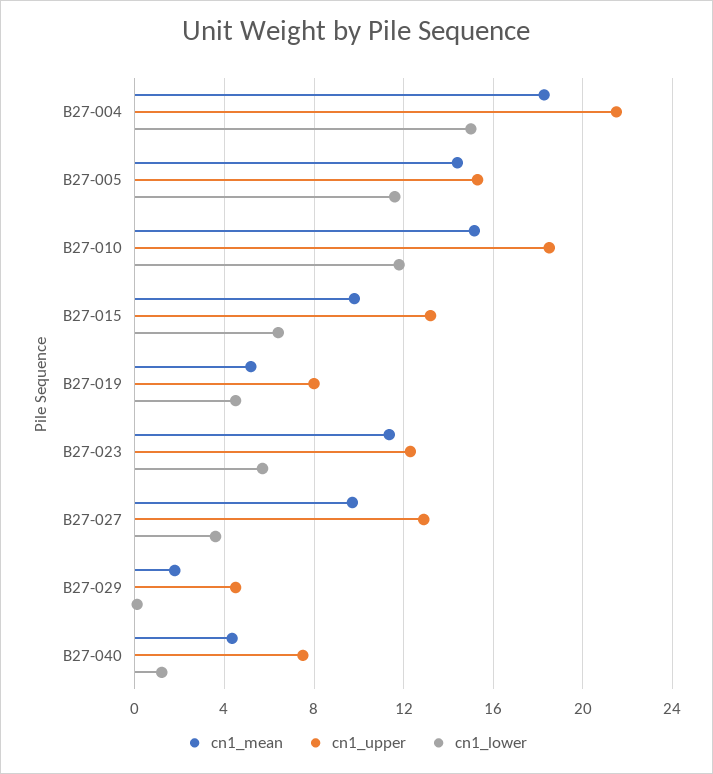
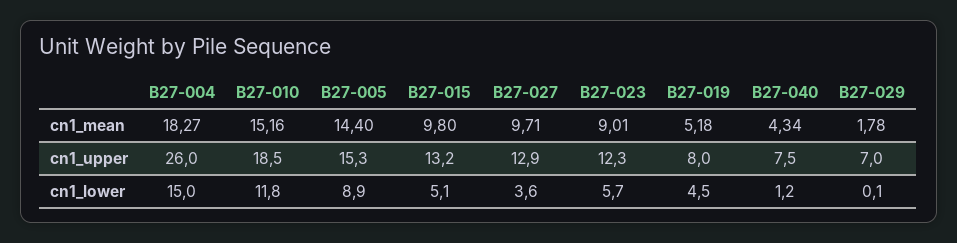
cn1_upper, B27-004: 21.5 -> 26
cn1_lower, B27-005: 11.5 -> 8.9
cn1_lower, B27-015: 6.5 -> 5.1
cn1_mean, B27-023: 11.5 -> 9.01
cn1_upper, B27-029: 4.5 -> 7

